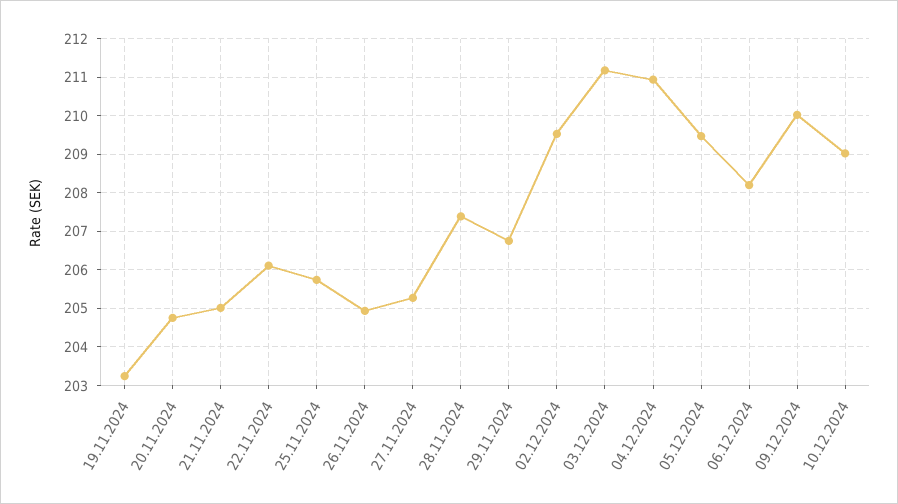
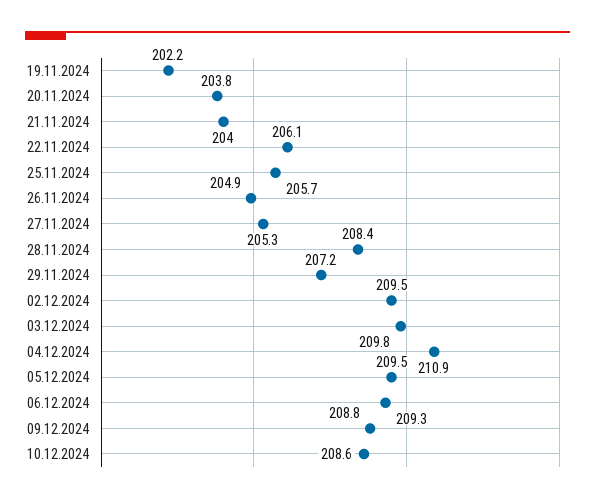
19.11.2024: 203.2 -> 202.2
20.11.2024: 204.8 -> 203.8
21.11.2024: 205 -> 204
28.11.2024: 207.4 -> 208.4
29.11.2024: 206.8 -> 207.2
03.12.2024: 211.2 -> 209.8
06.12.2024: 208.2 -> 209.3
09.12.2024: 210 -> 208.8
10.12.2024: 209 -> 208.6

